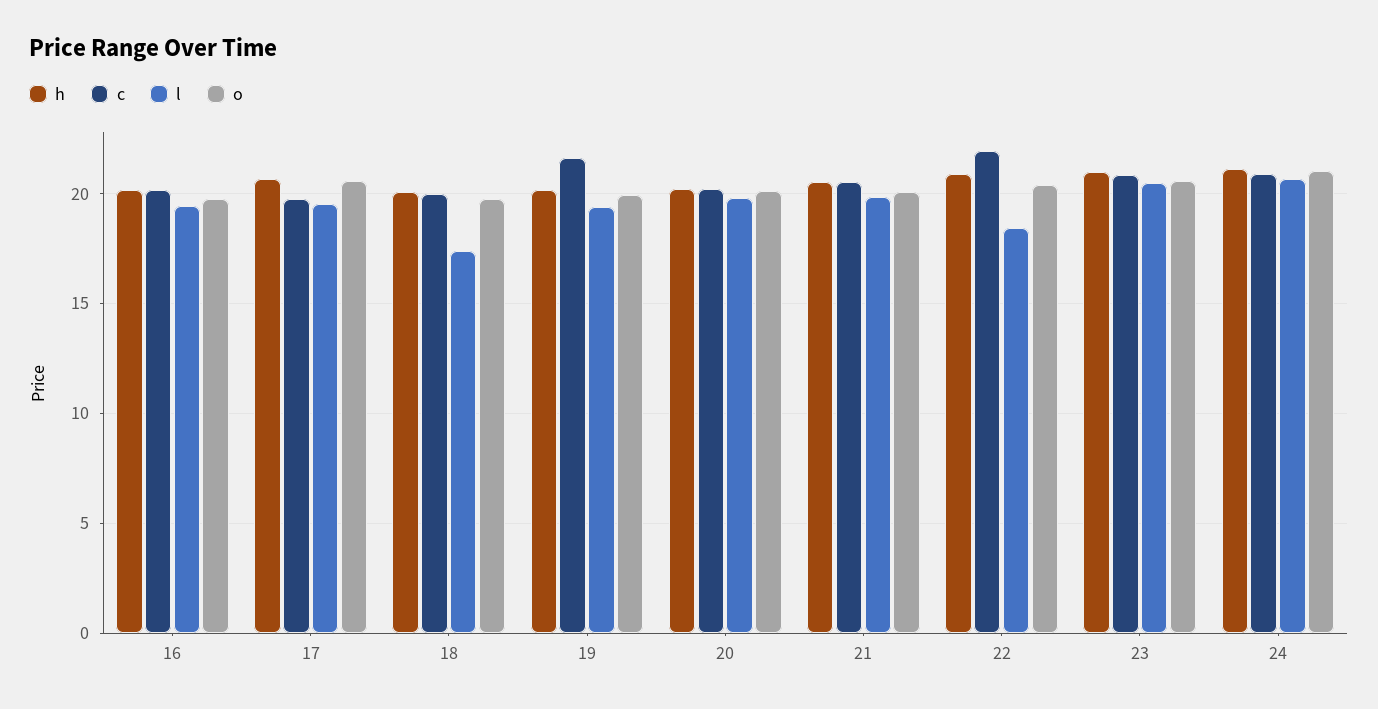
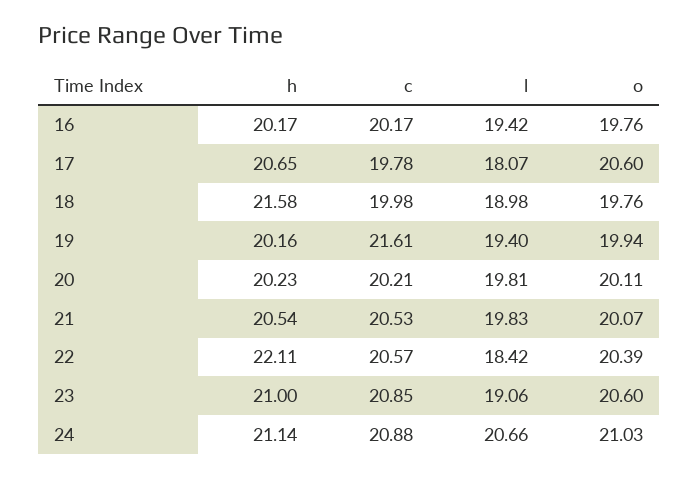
l, 17: 19.5 -> 18.07
h, 18: 20 -> 21.58
l, 18: 17.5 -> 18.98
h, 22: 21 -> 22.11
c, 22: 22 -> 20.57
l, 23: 20.5 -> 19.06

